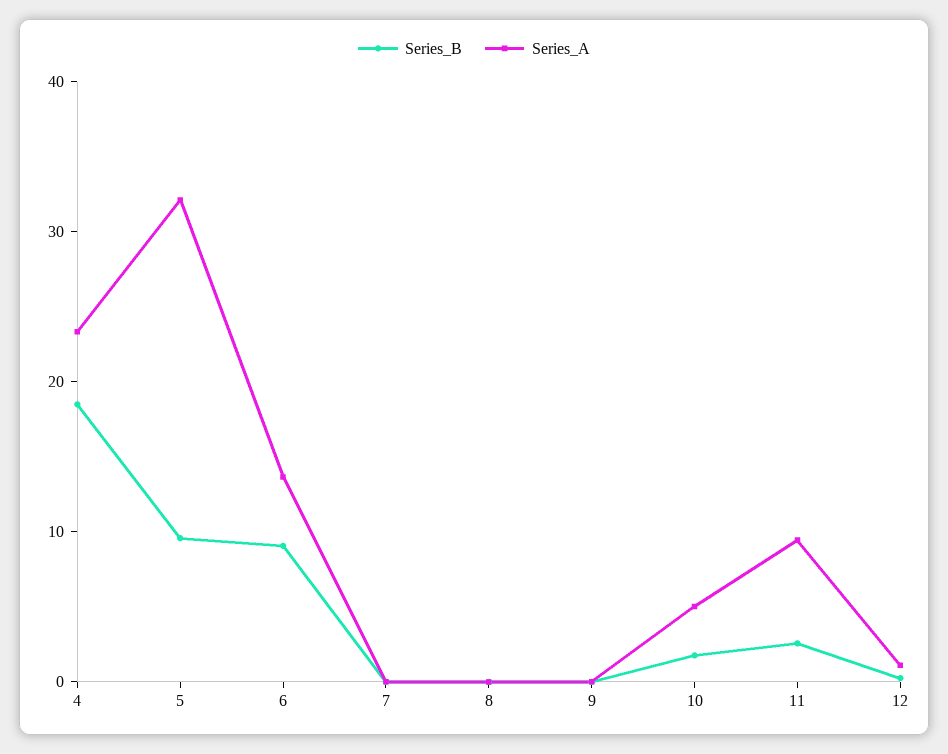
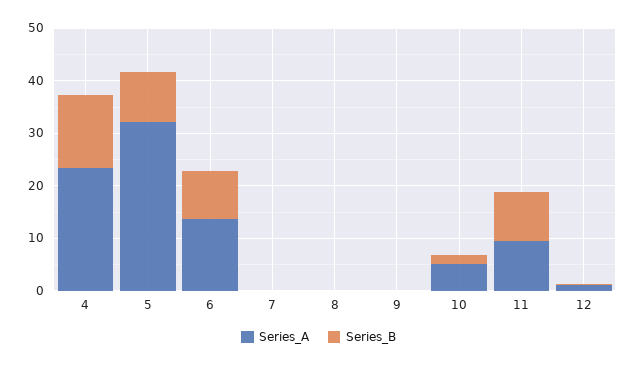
Series_B, 4: 18 -> 14
Series_B, 11: 2 -> 10

